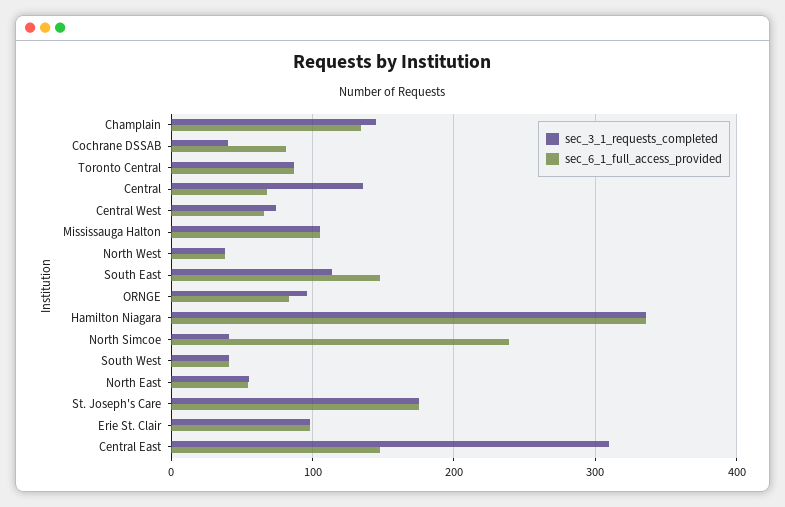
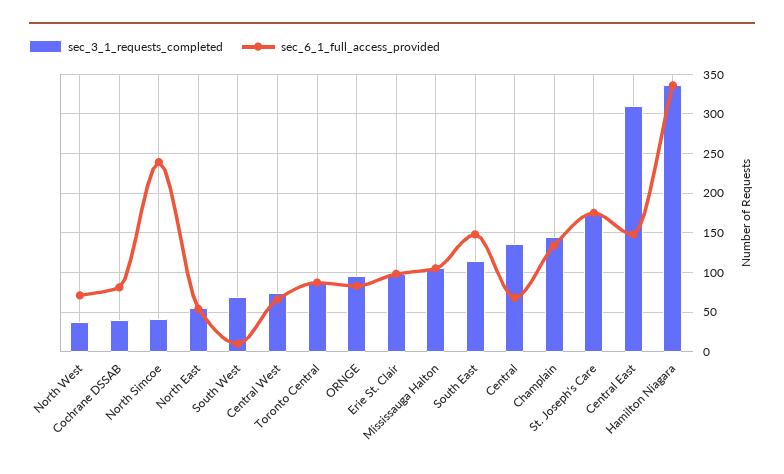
sec_6_1_full_access_provided, North West: 40 -> 70
sec_3_1_requests_completed, South West: 40 -> 70
sec_6_1_full_access_provided, South West: 40 -> 10

